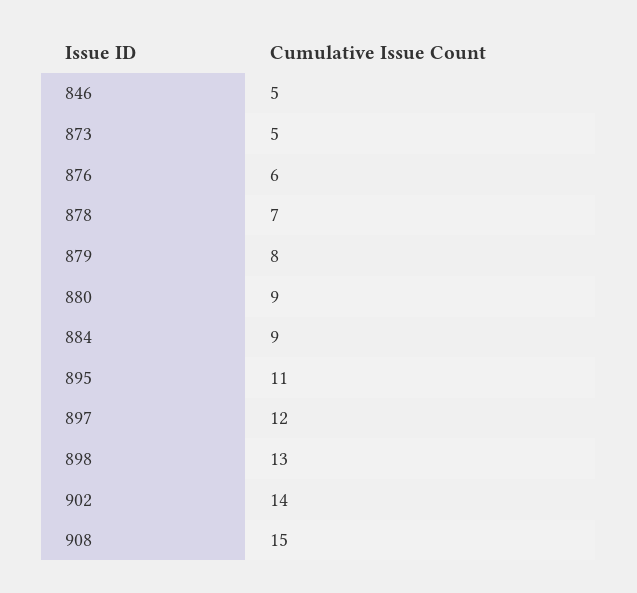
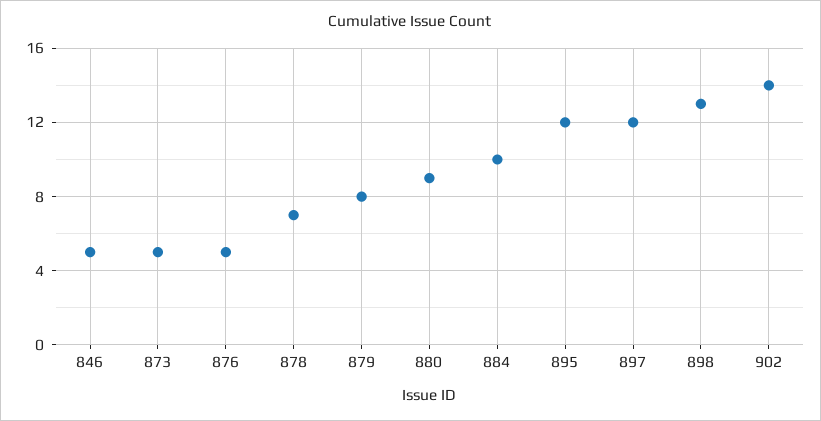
876: 6 -> 5
884: 9 -> 10
895: 11 -> 12
908: 15 -> none

